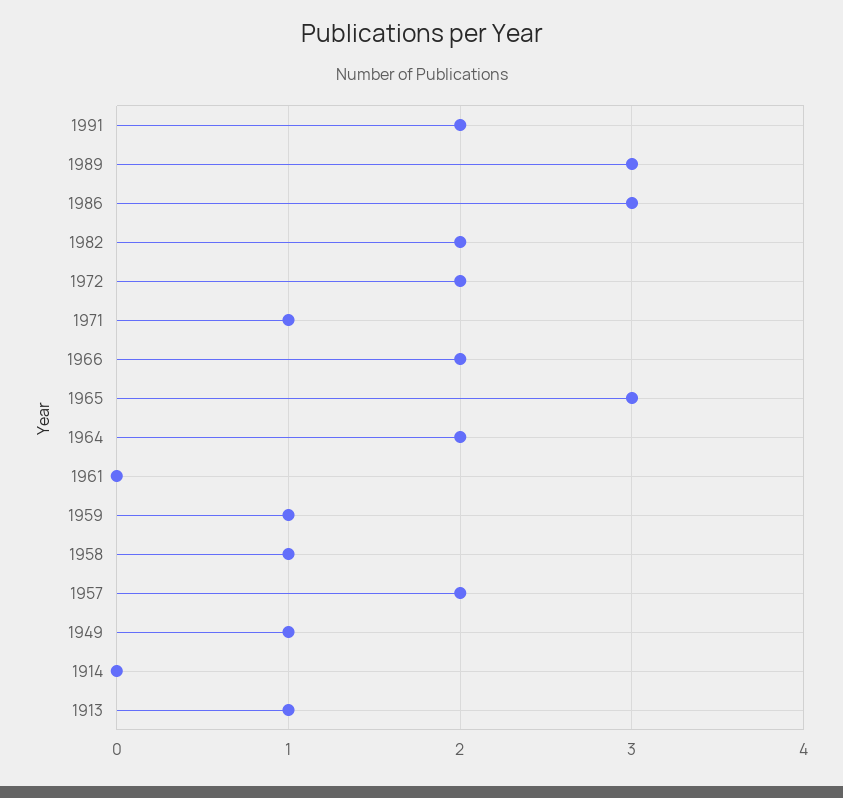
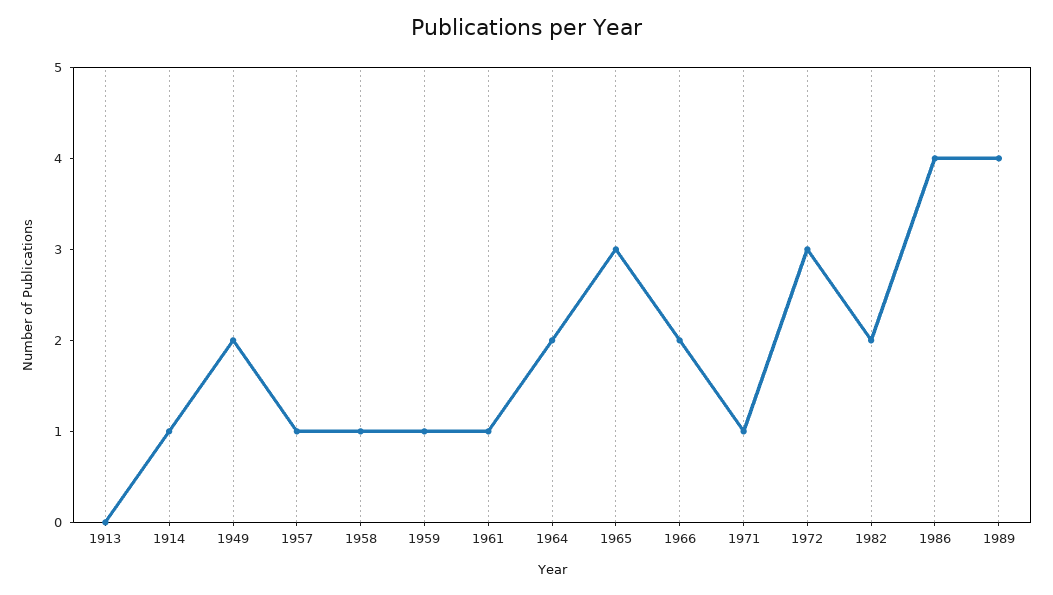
1991: 2 -> none
1989: 3 -> 4
1986: 3 -> 4
1972: 2 -> 3
1961: 0 -> 1
1957: 2 -> 1
1949: 1 -> 2
1914: 0 -> 1
1913: 1 -> 0

